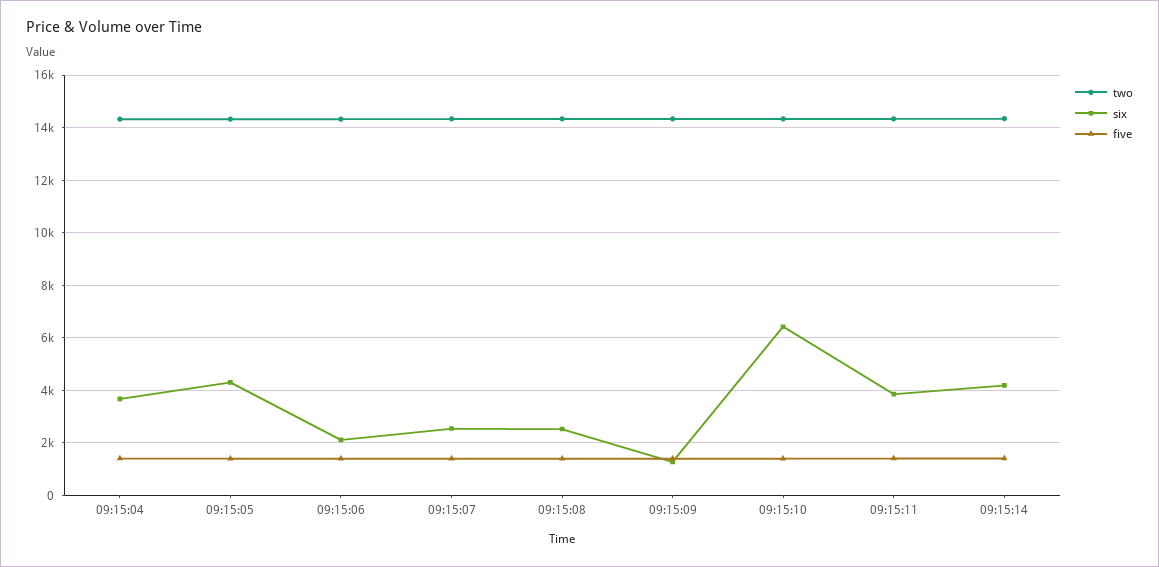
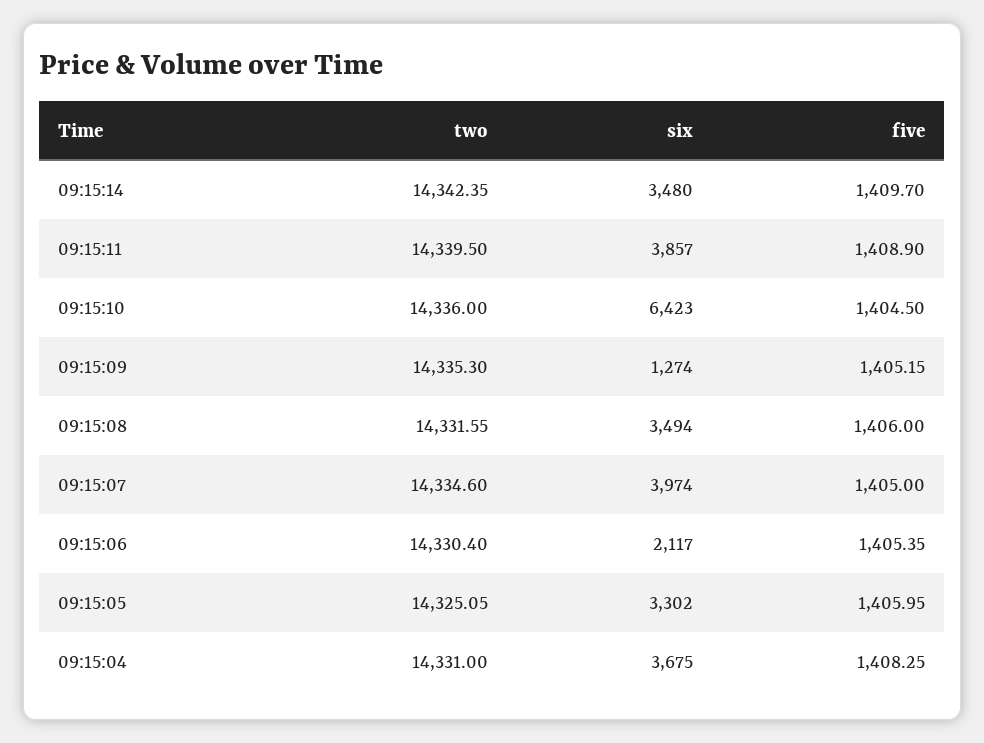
six, 09:15:05: 4250 -> 3302
six, 09:15:07: 2500 -> 3974
six, 09:15:08: 2500 -> 3494
six, 09:15:14: 4250 -> 3480

